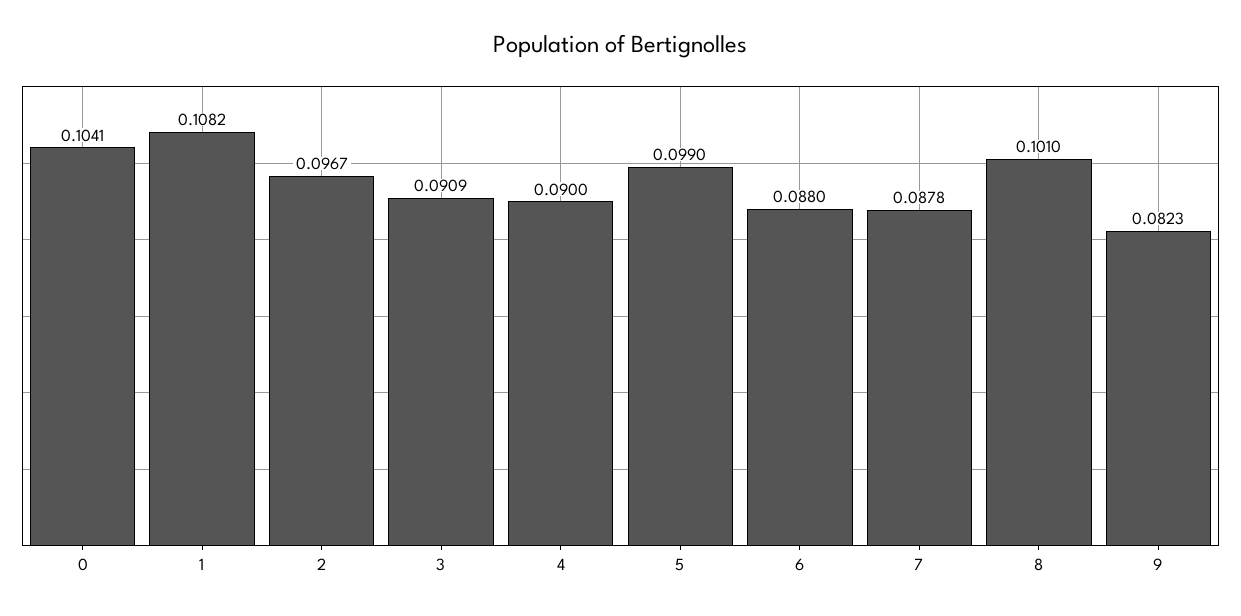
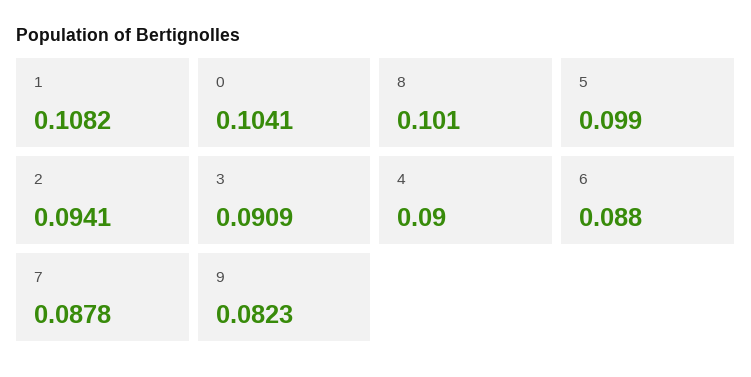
2: 0.0967 -> 0.0941

